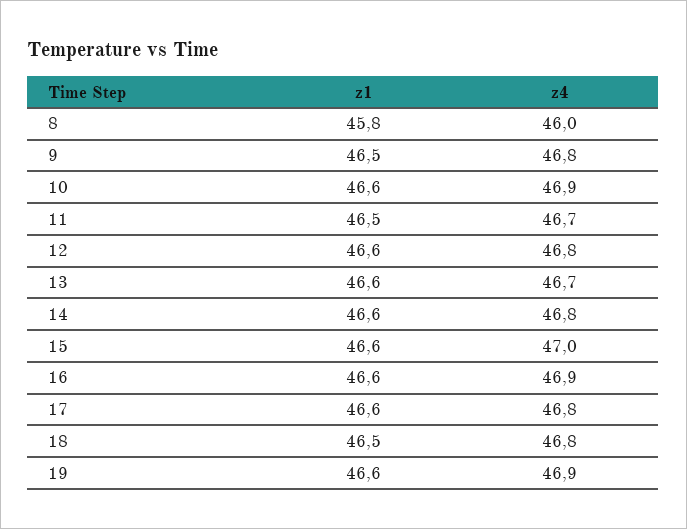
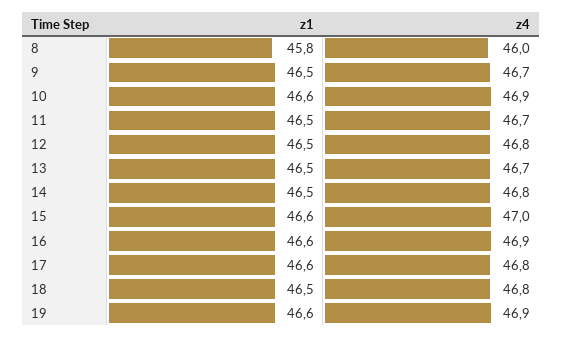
z4, 9: 46.8 -> 46.7
z1, 12: 46.6 -> 46.5
z1, 13: 46.6 -> 46.5
z1, 14: 46.6 -> 46.5

